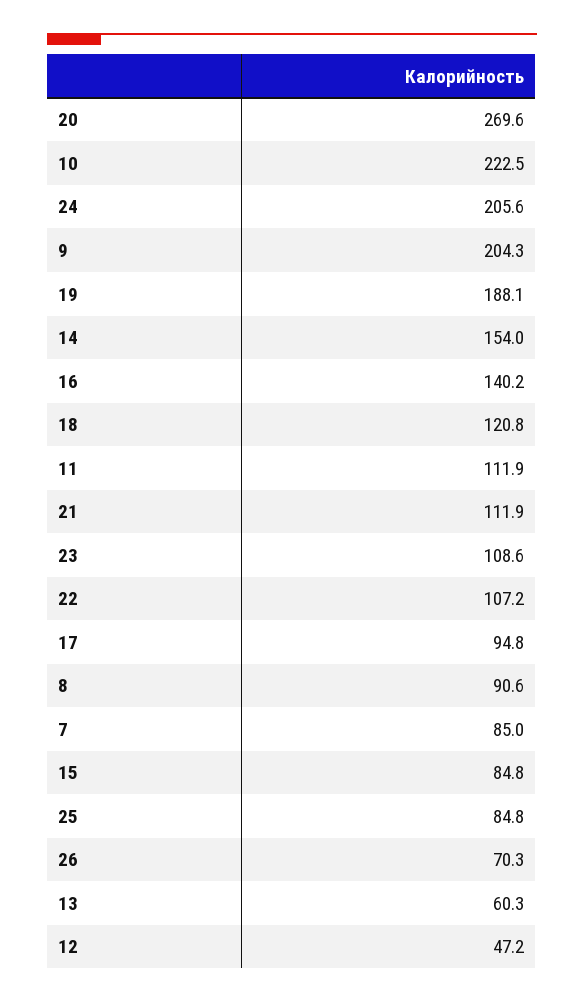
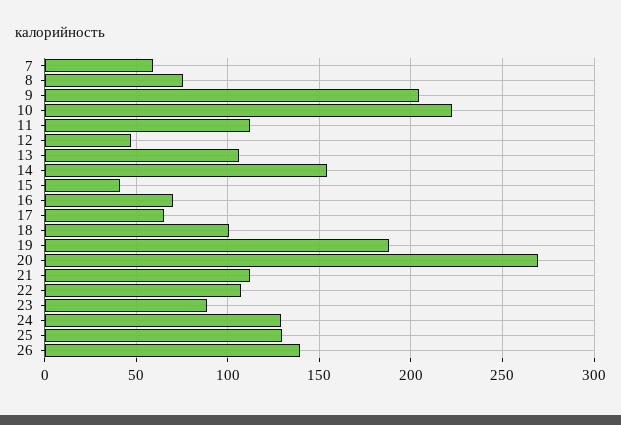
24: 205.6 -> 130
16: 140.2 -> 70
18: 120.8 -> 100
23: 108.6 -> 90
17: 94.8 -> 65
8: 90.6 -> 75
7: 85 -> 60
15: 84.8 -> 40
25: 84.8 -> 130
26: 70.3 -> 140
13: 60.3 -> 105

